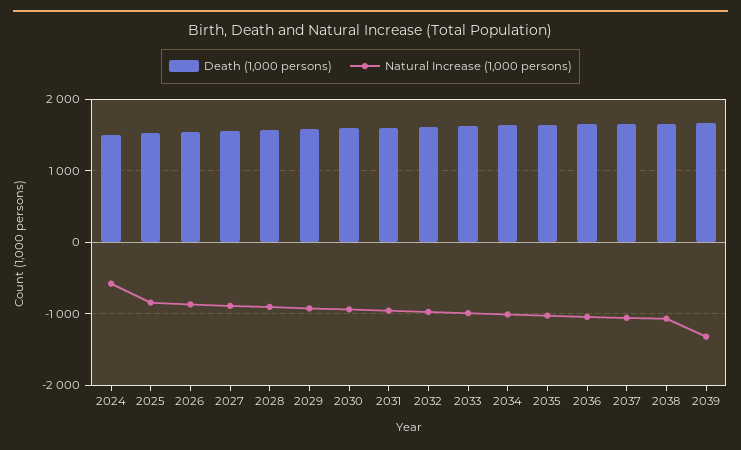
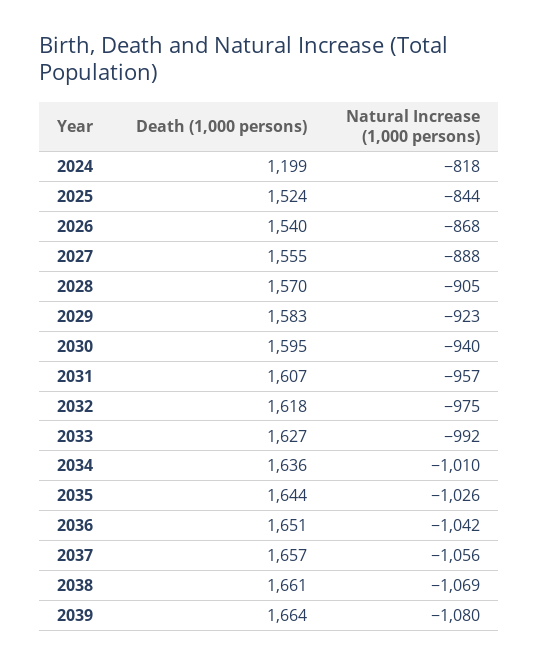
Death (1,000 persons), 2024: 1500 -> 1199
Natural Increase (1,000 persons), 2024: -600 -> -818
Natural Increase (1,000 persons), 2039: -1300 -> -1080

